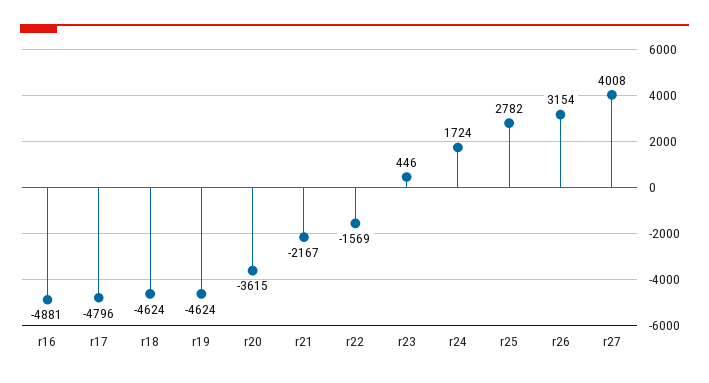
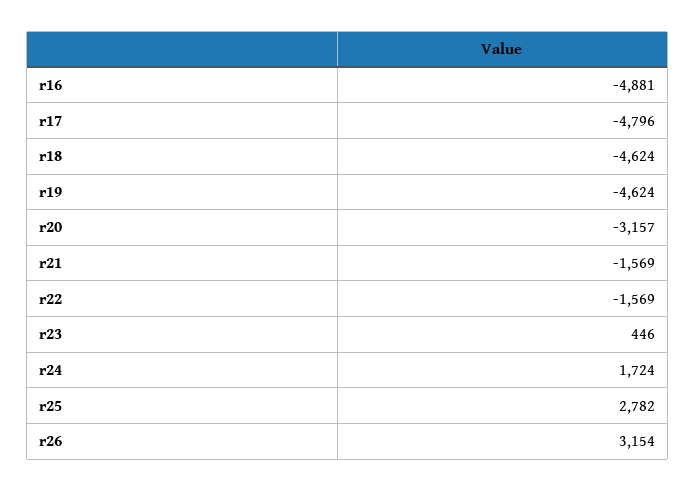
r20: -3615 -> -3157
r21: -2167 -> -1569
r27: 4008 -> none

